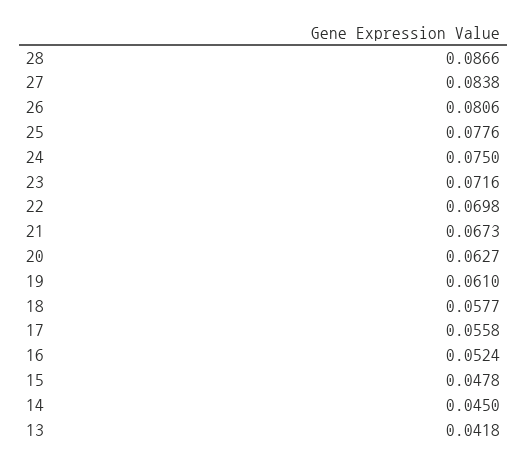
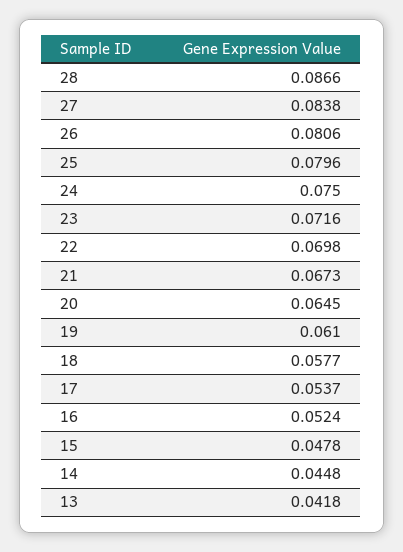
25: 0.0776 -> 0.0796
20: 0.0627 -> 0.0645
17: 0.0558 -> 0.0537
14: 0.045 -> 0.0448

